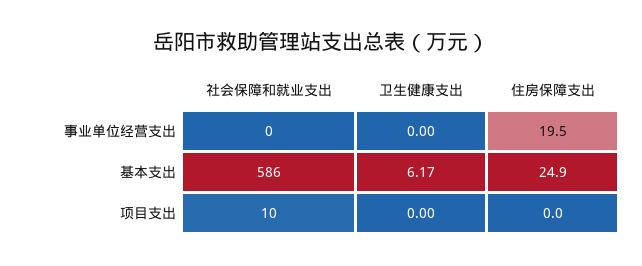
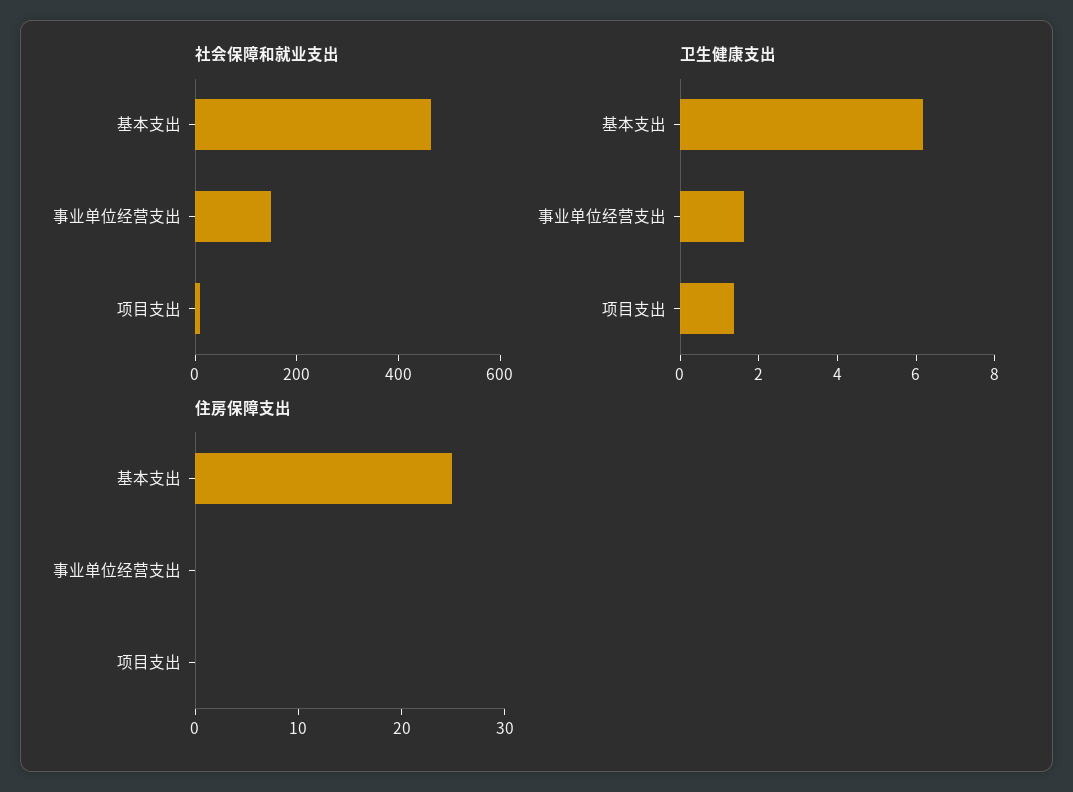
社会保障和就业支出, 事业单位经营支出: 0 -> 150
卫生健康支出, 事业单位经营支出: 0 -> 1.5
住房保障支出, 事业单位经营支出: 19.5 -> 0
社会保障和就业支出, 基本支出: 586 -> 450
卫生健康支出, 项目支出: 0 -> 1.5

